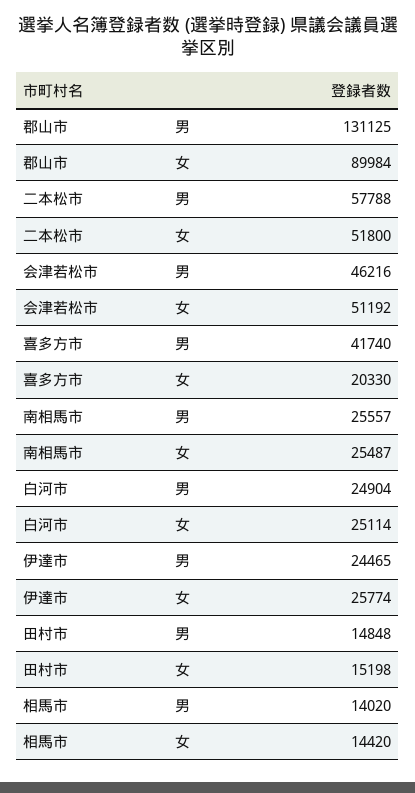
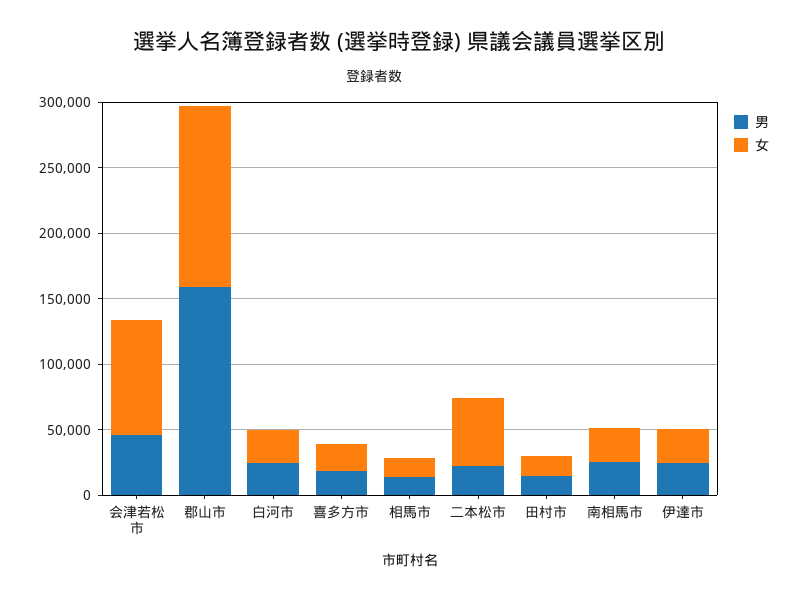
男, 郡山市: 131125 -> 160000
女, 郡山市: 89984 -> 140000
男, 二本松市: 57788 -> 20000
女, 会津若松市: 51192 -> 90000
男, 喜多方市: 41740 -> 20000

